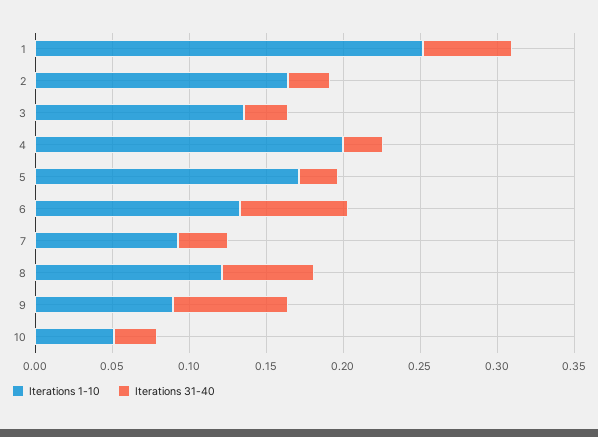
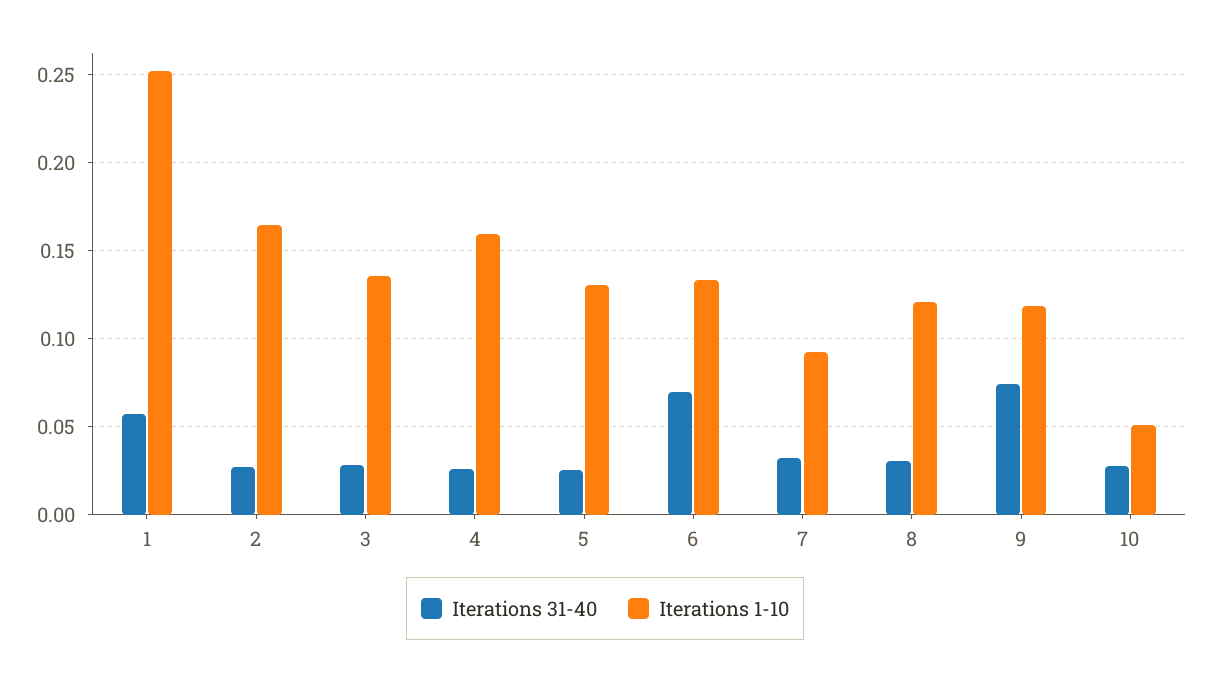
Iterations 1-10, 4: 0.2 -> 0.16
Iterations 1-10, 5: 0.17 -> 0.13
Iterations 31-40, 8: 0.06 -> 0.03
Iterations 1-10, 9: 0.09 -> 0.12

